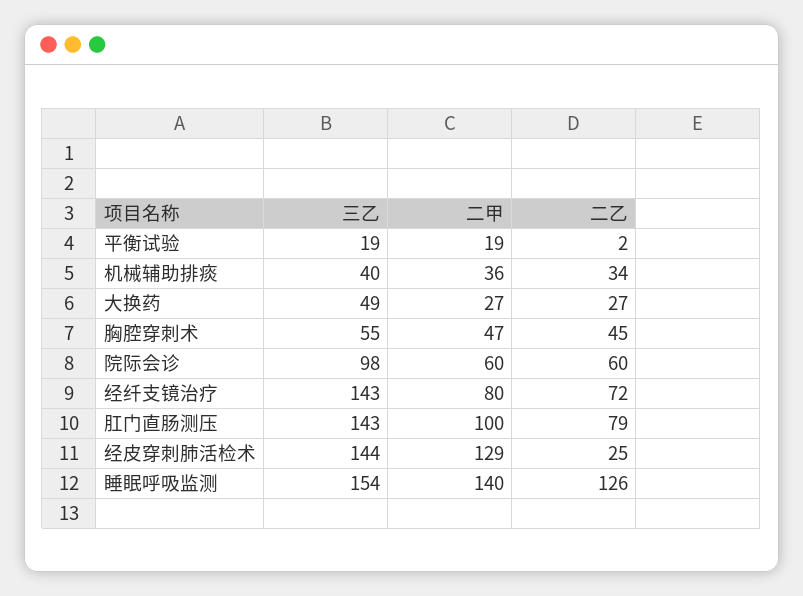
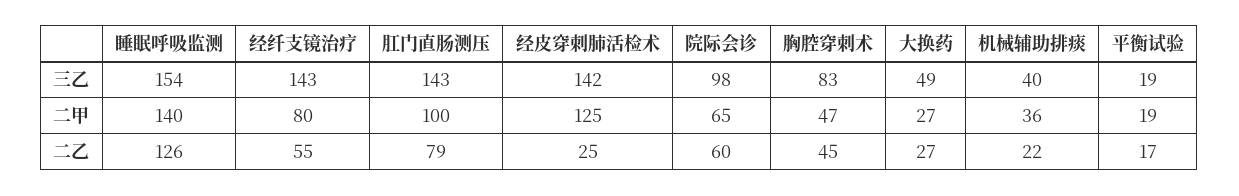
二乙, 平衡试验: 2 -> 17
二乙, 机械辅助排痰: 34 -> 22
三乙, 胸腔穿刺术: 55 -> 83
二甲, 院际会诊: 60 -> 65
二乙, 经纤支镜治疗: 72 -> 55
三乙, 经皮穿刺肺活检术: 144 -> 142
二甲, 经皮穿刺肺活检术: 129 -> 125

